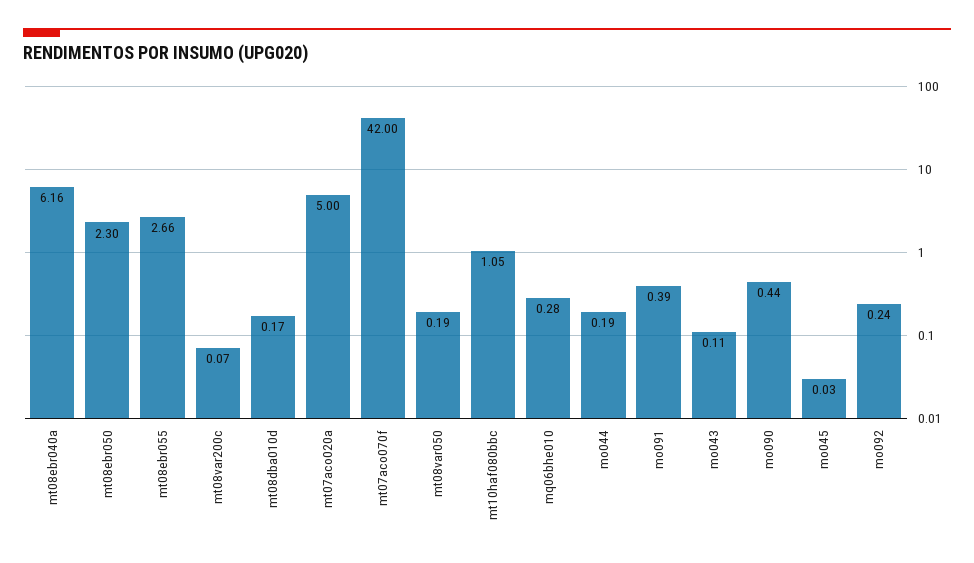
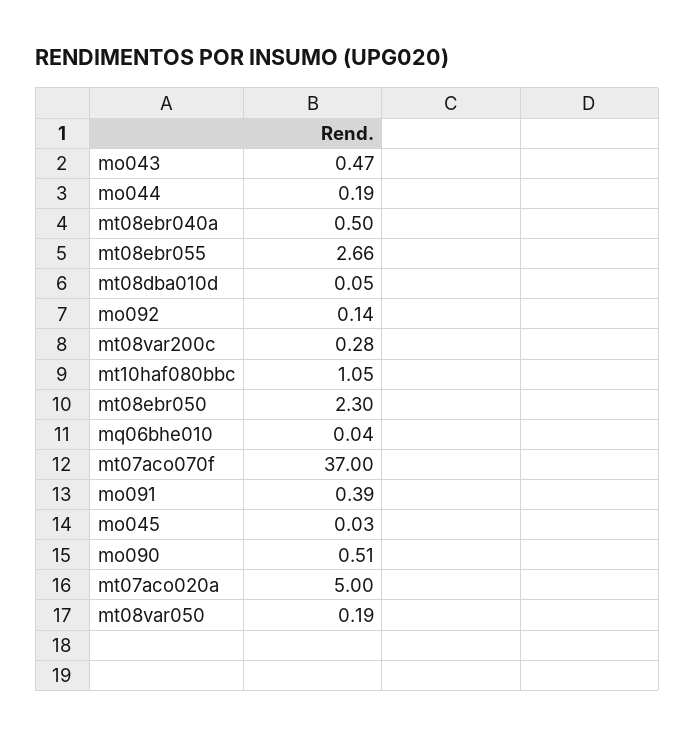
mt08ebr040a: 6.16 -> 0.5
mt08var200c: 0.07 -> 0.28
mt08dba010d: 0.17 -> 0.05
mt07aco070f: 42 -> 37
mq06bhe010: 0.28 -> 0.04
mo043: 0.11 -> 0.47
mo090: 0.44 -> 0.51
mo092: 0.24 -> 0.14

